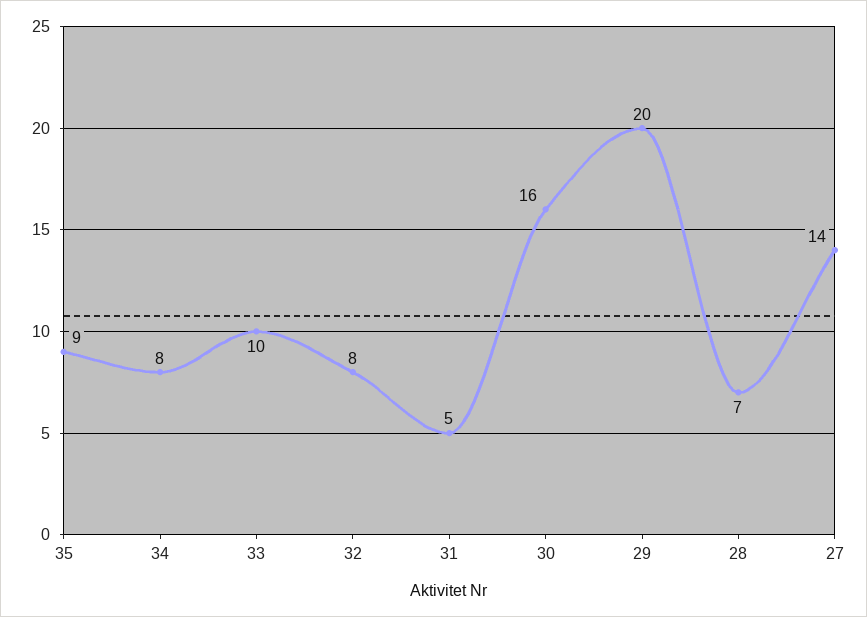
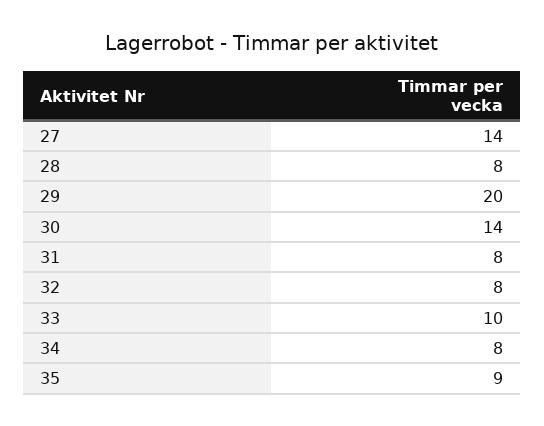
31: 5 -> 8
30: 16 -> 14
28: 7 -> 8

